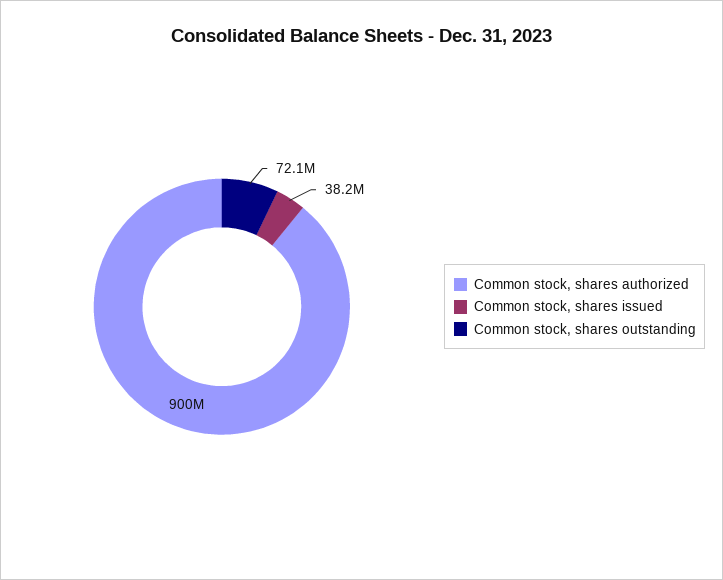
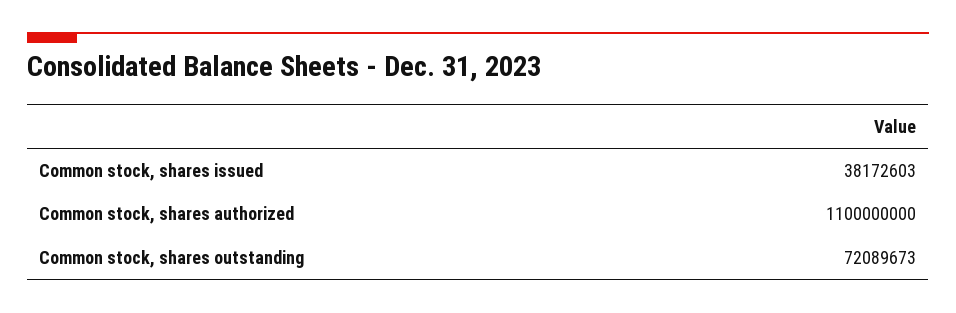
Common stock, shares authorized: 900000000 -> 1100000000

